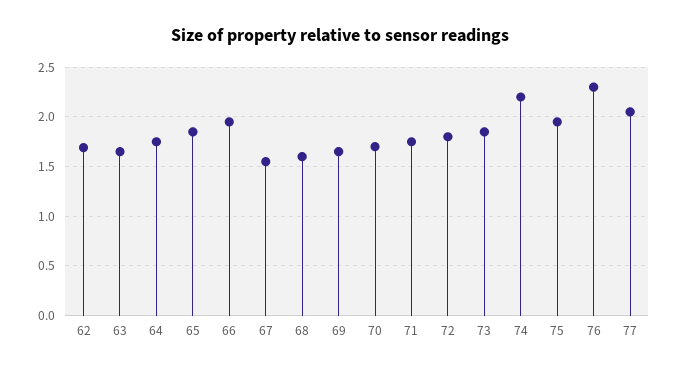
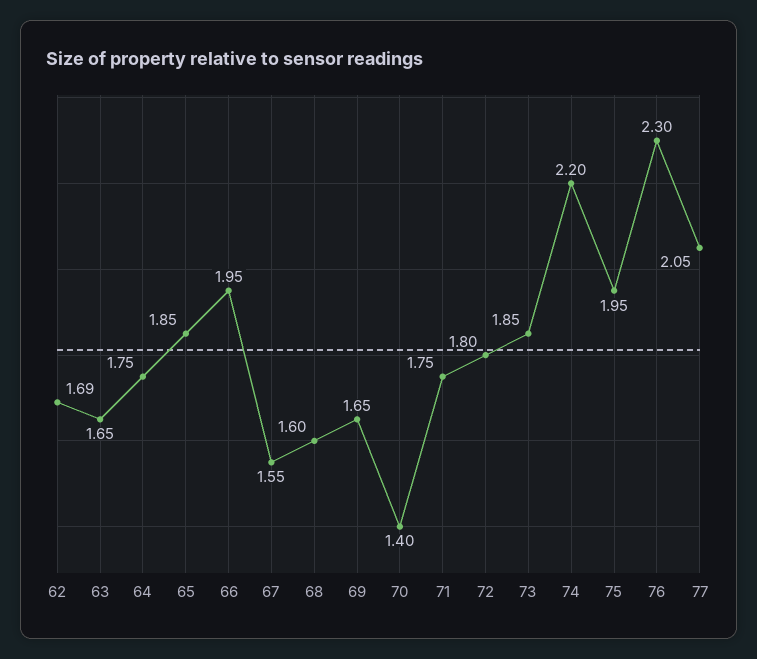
70: 1.7 -> 1.4

